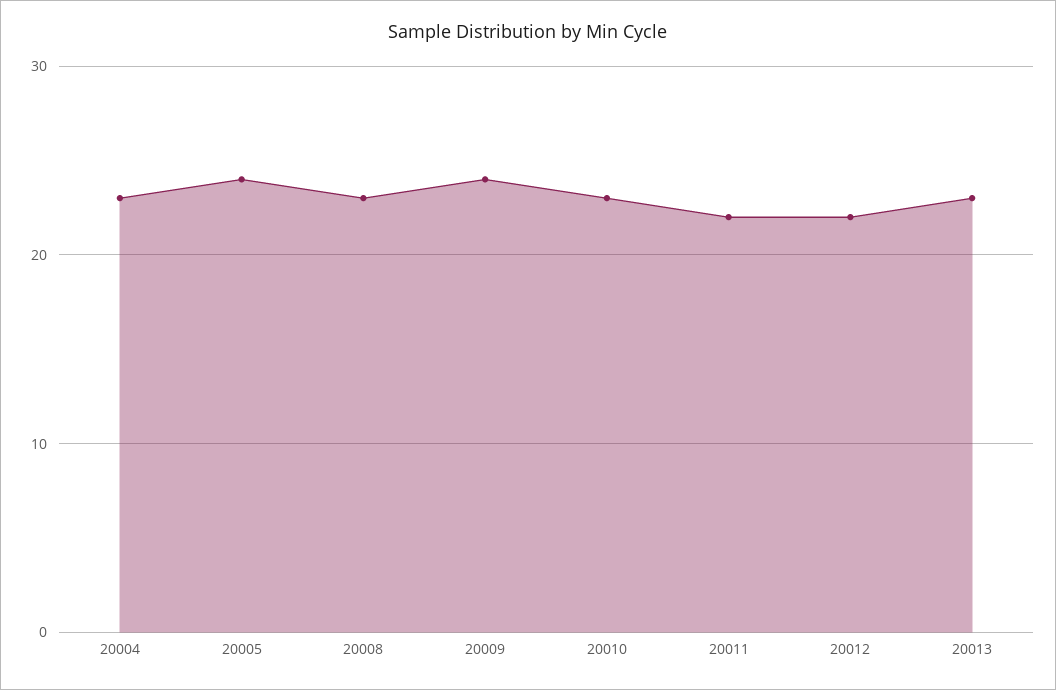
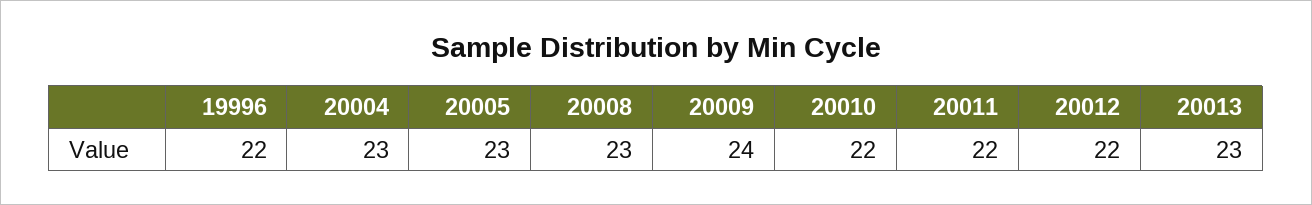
20005: 24 -> 23
20010: 23 -> 22
19996: none -> 22

